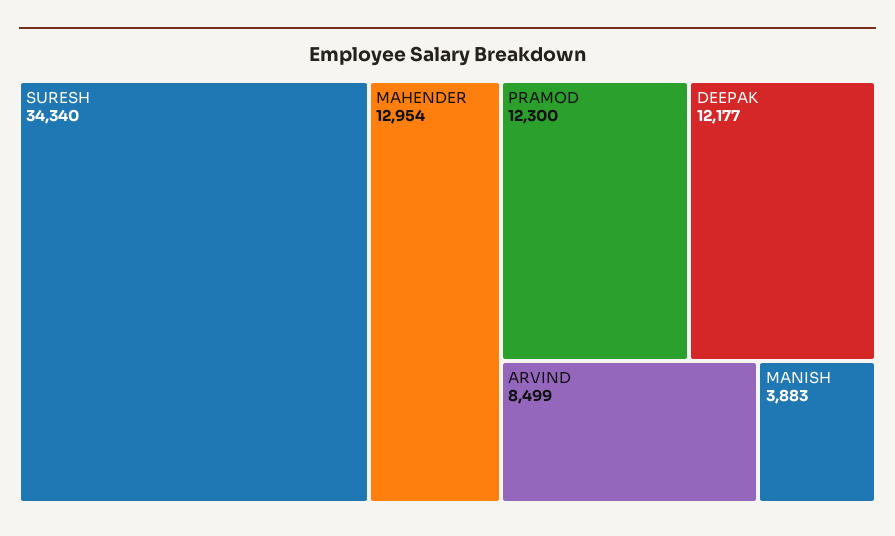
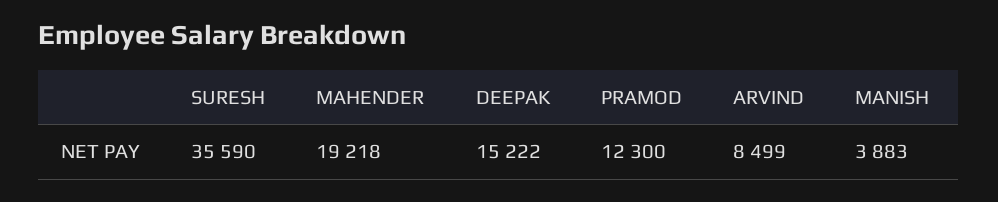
SURESH: 34340 -> 35590
MAHENDER: 12954 -> 19218
DEEPAK: 12177 -> 15222

